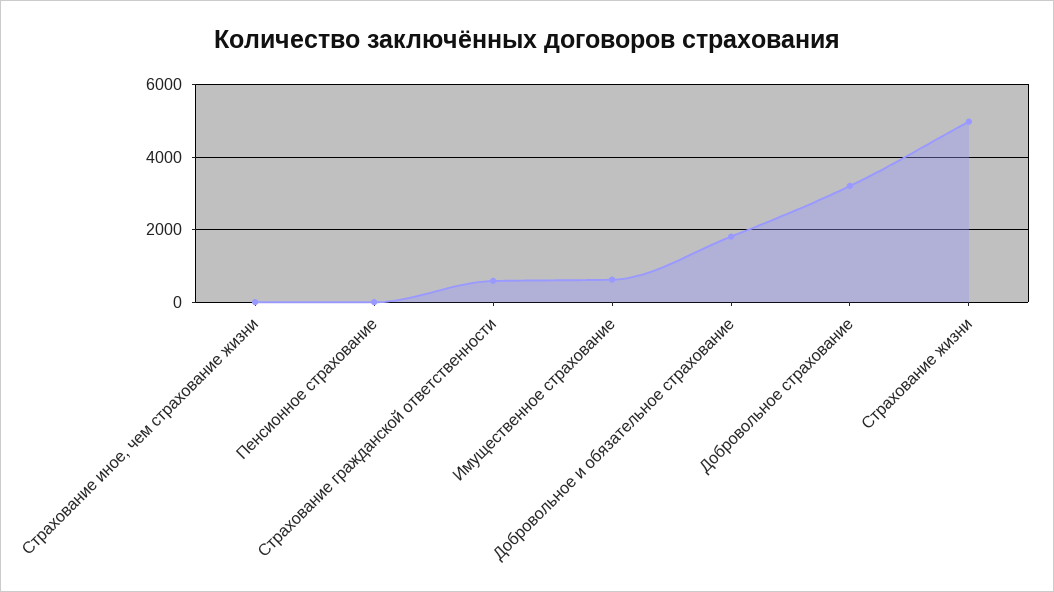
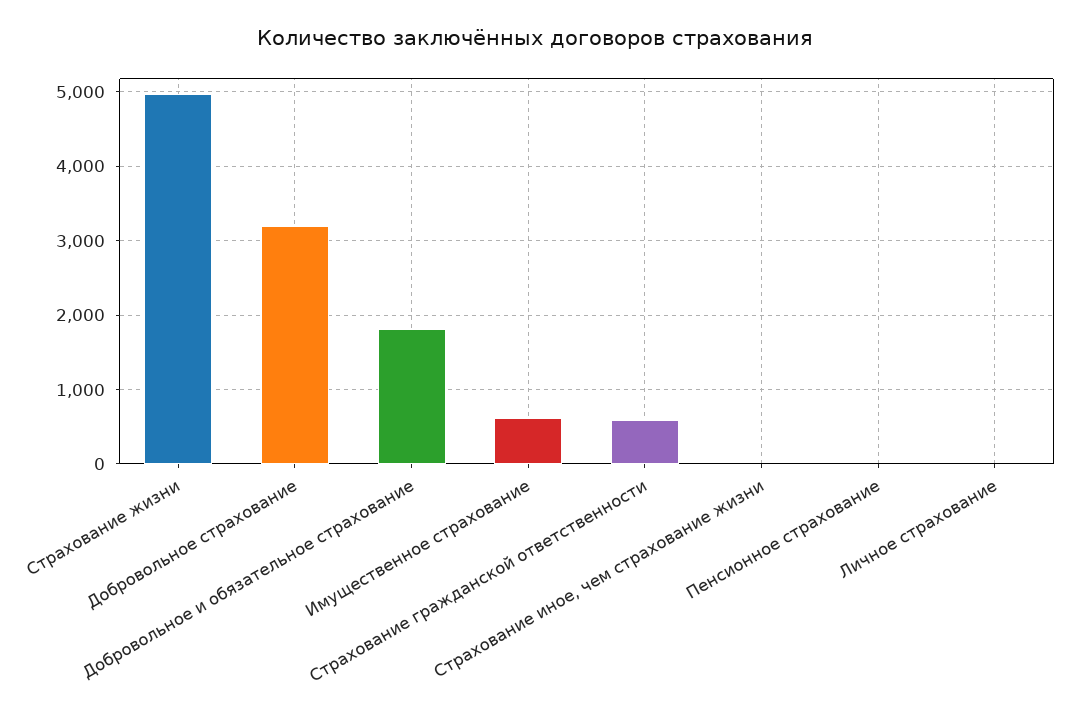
Личное страхование: none -> 0

